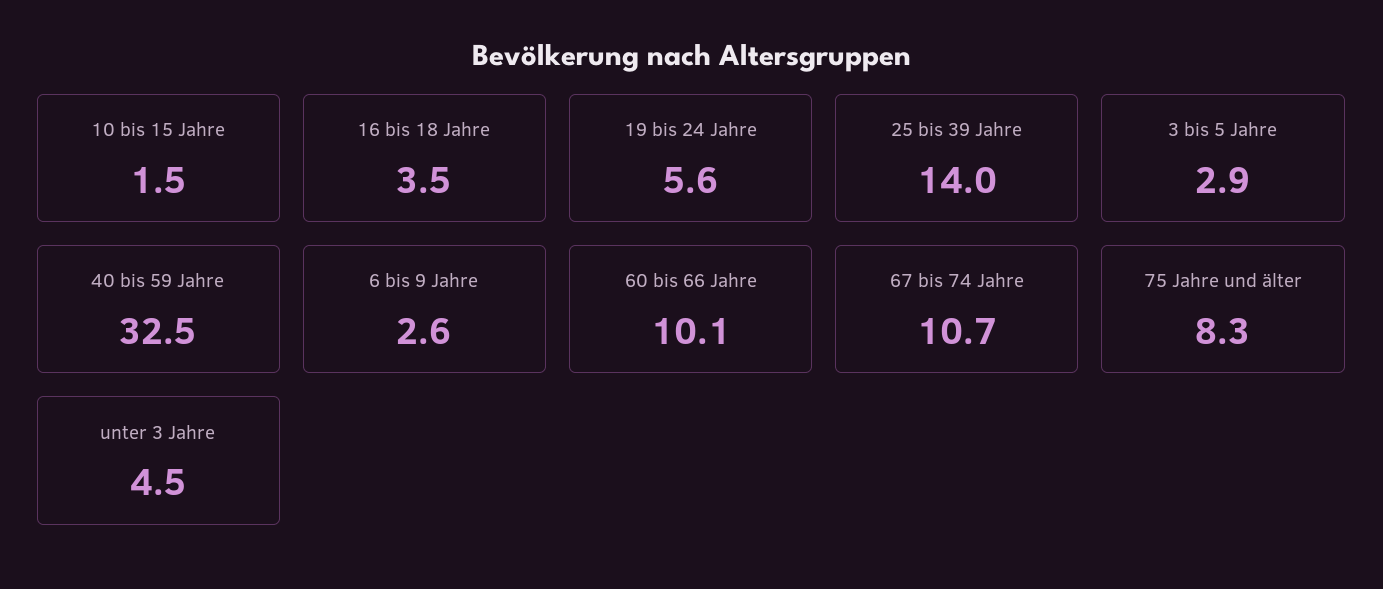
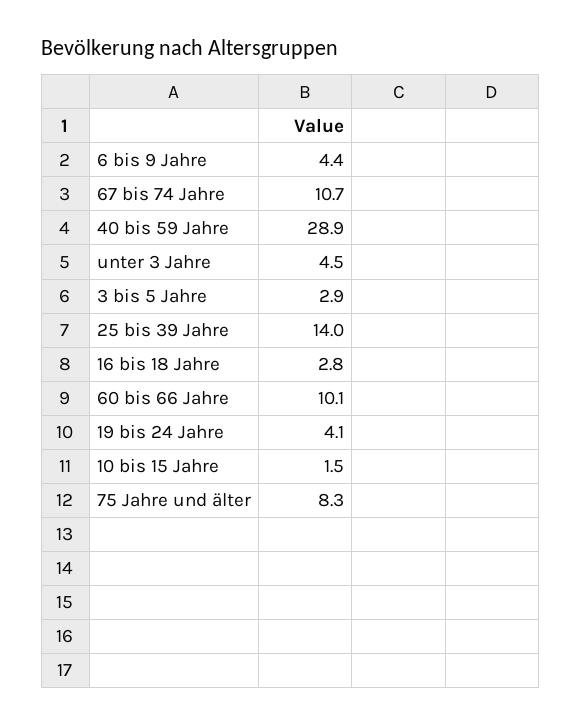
16 bis 18 Jahre: 3.5 -> 2.8
19 bis 24 Jahre: 5.6 -> 4.1
40 bis 59 Jahre: 32.5 -> 28.9
6 bis 9 Jahre: 2.6 -> 4.4

